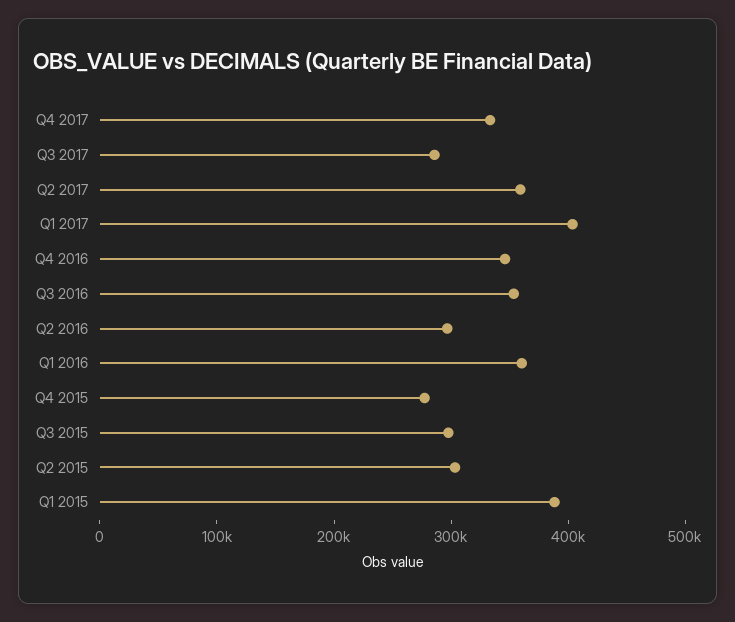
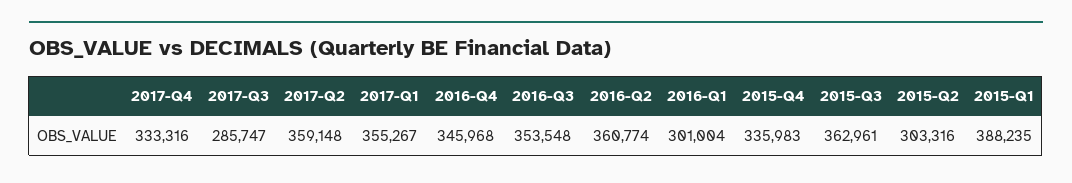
Q1 2017: 400000 -> 355267
Q2 2016: 300000 -> 360774
Q1 2016: 360000 -> 301004
Q4 2015: 280000 -> 335983
Q3 2015: 300000 -> 362961

